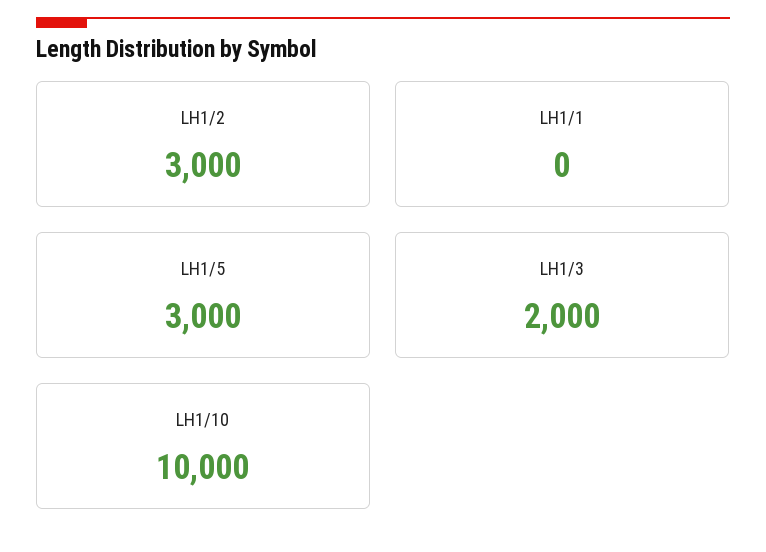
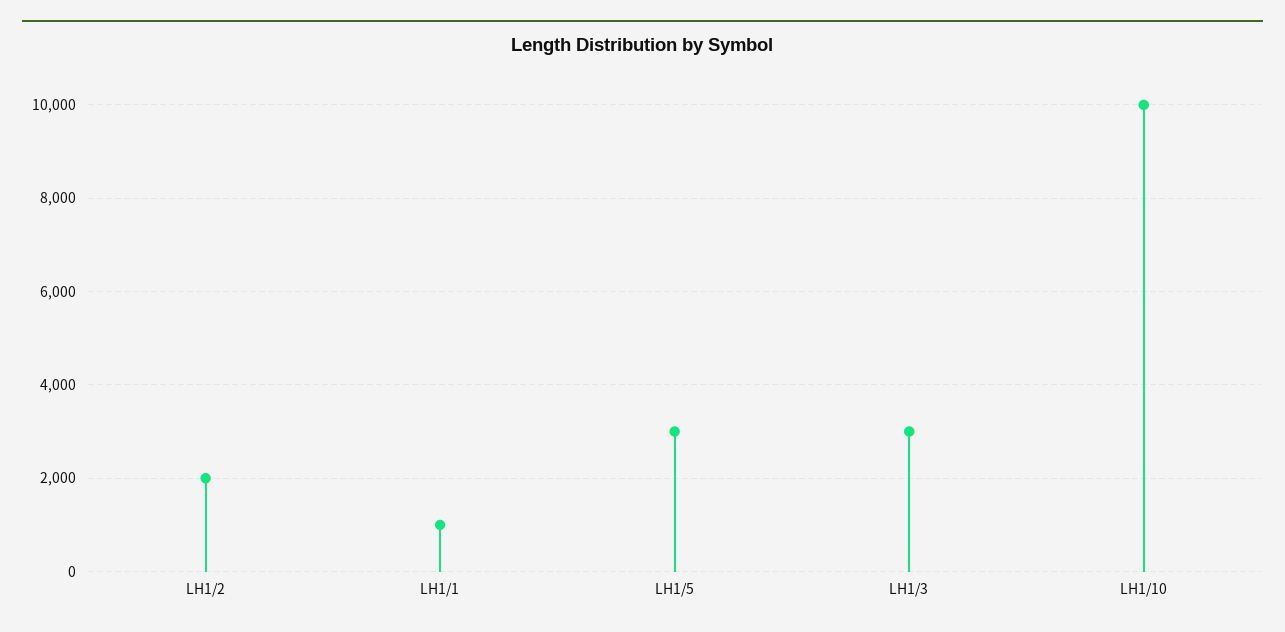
LH1/2: 3000 -> 2000
LH1/1: 0 -> 1000
LH1/3: 2000 -> 3000

